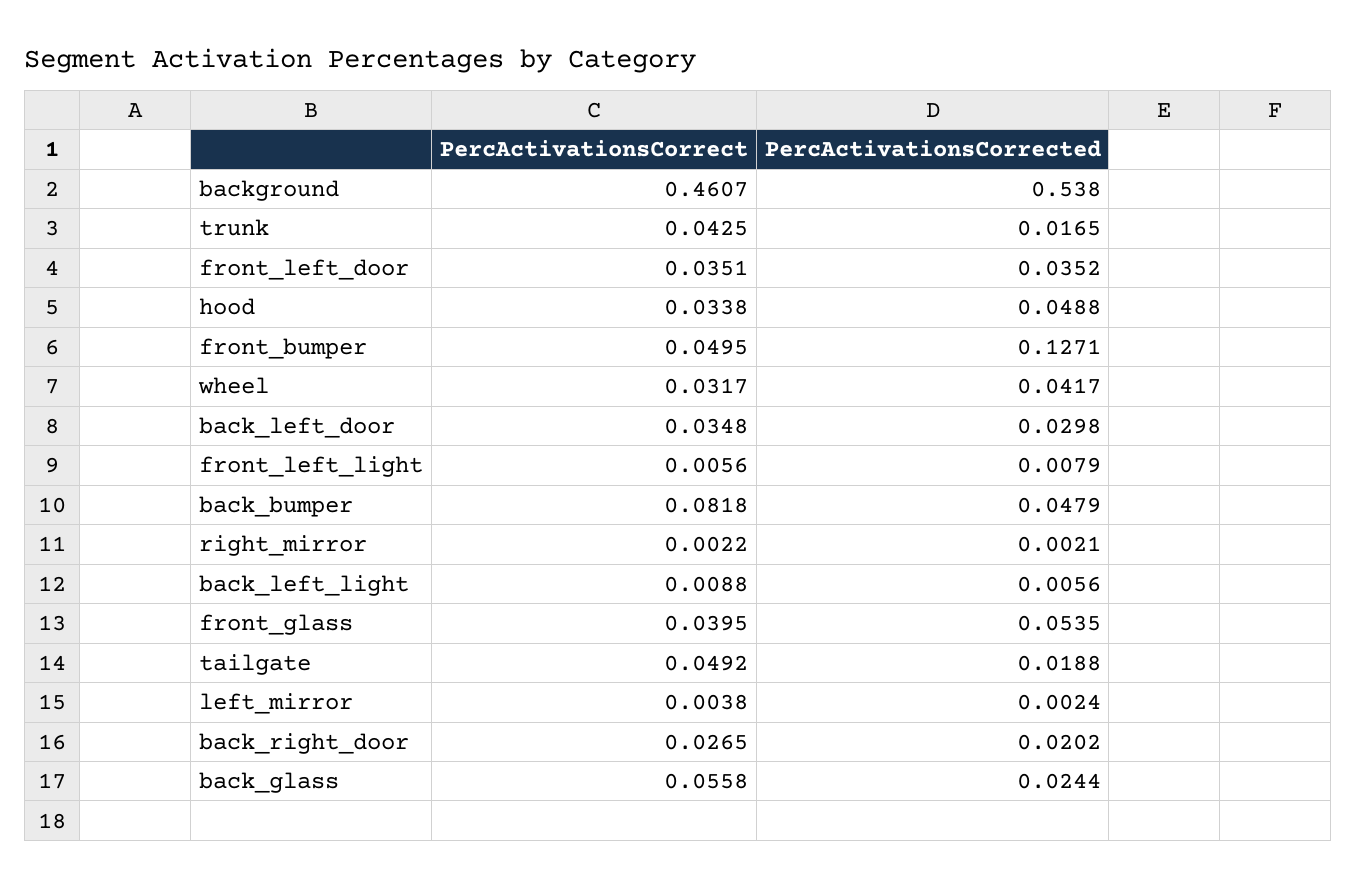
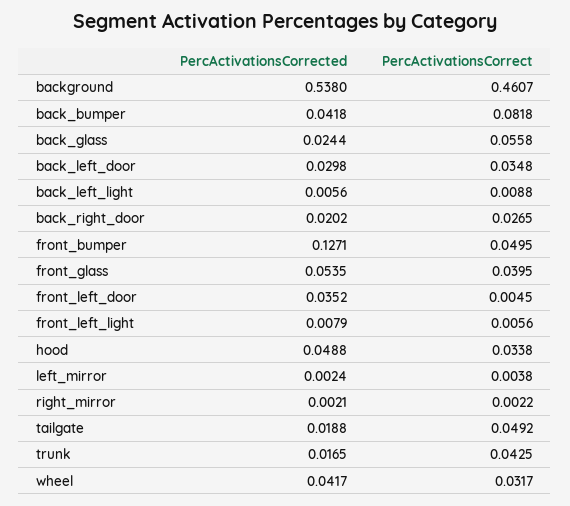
PercActivationsCorrect, front_left_door: 0.0351 -> 0.0045
PercActivationsCorrected, back_bumper: 0.0479 -> 0.0418

